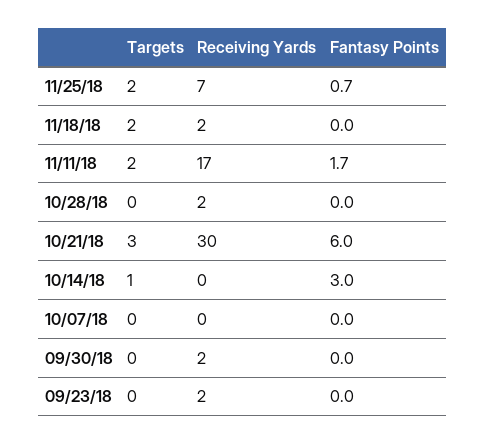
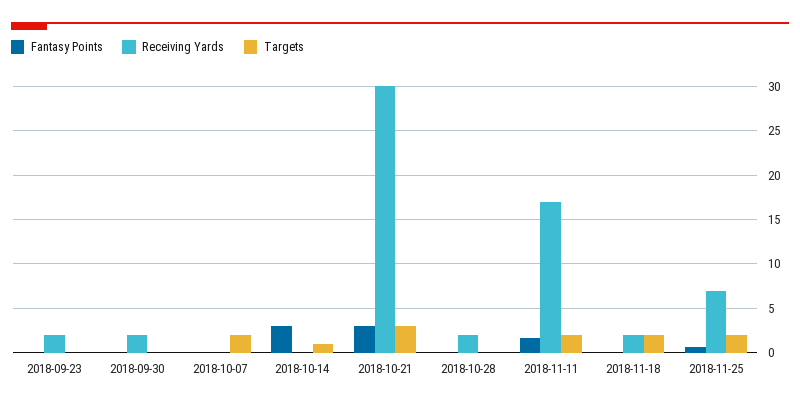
Fantasy Points, 10/21/18: 6 -> 3
Targets, 10/07/18: 0 -> 2

